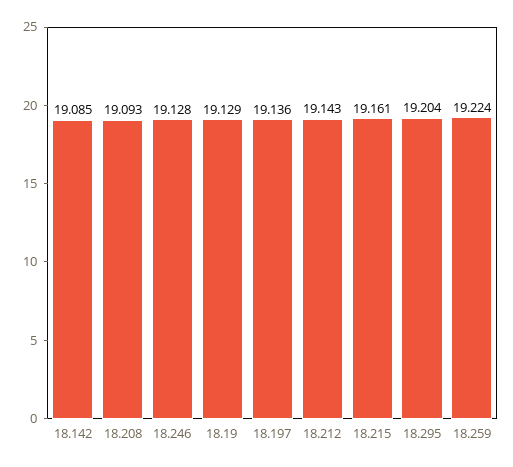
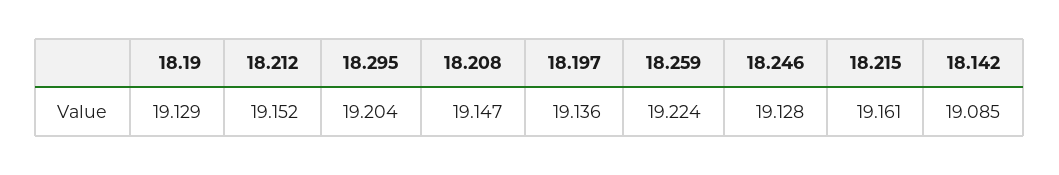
18.208: 19.093 -> 19.147
18.212: 19.143 -> 19.152

